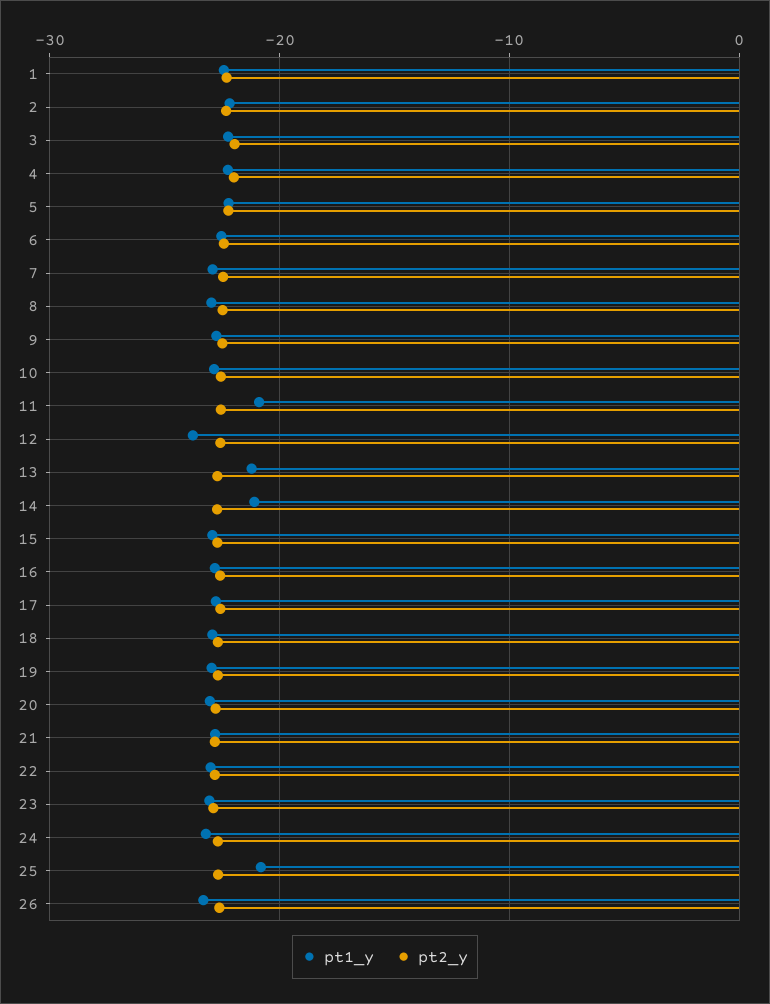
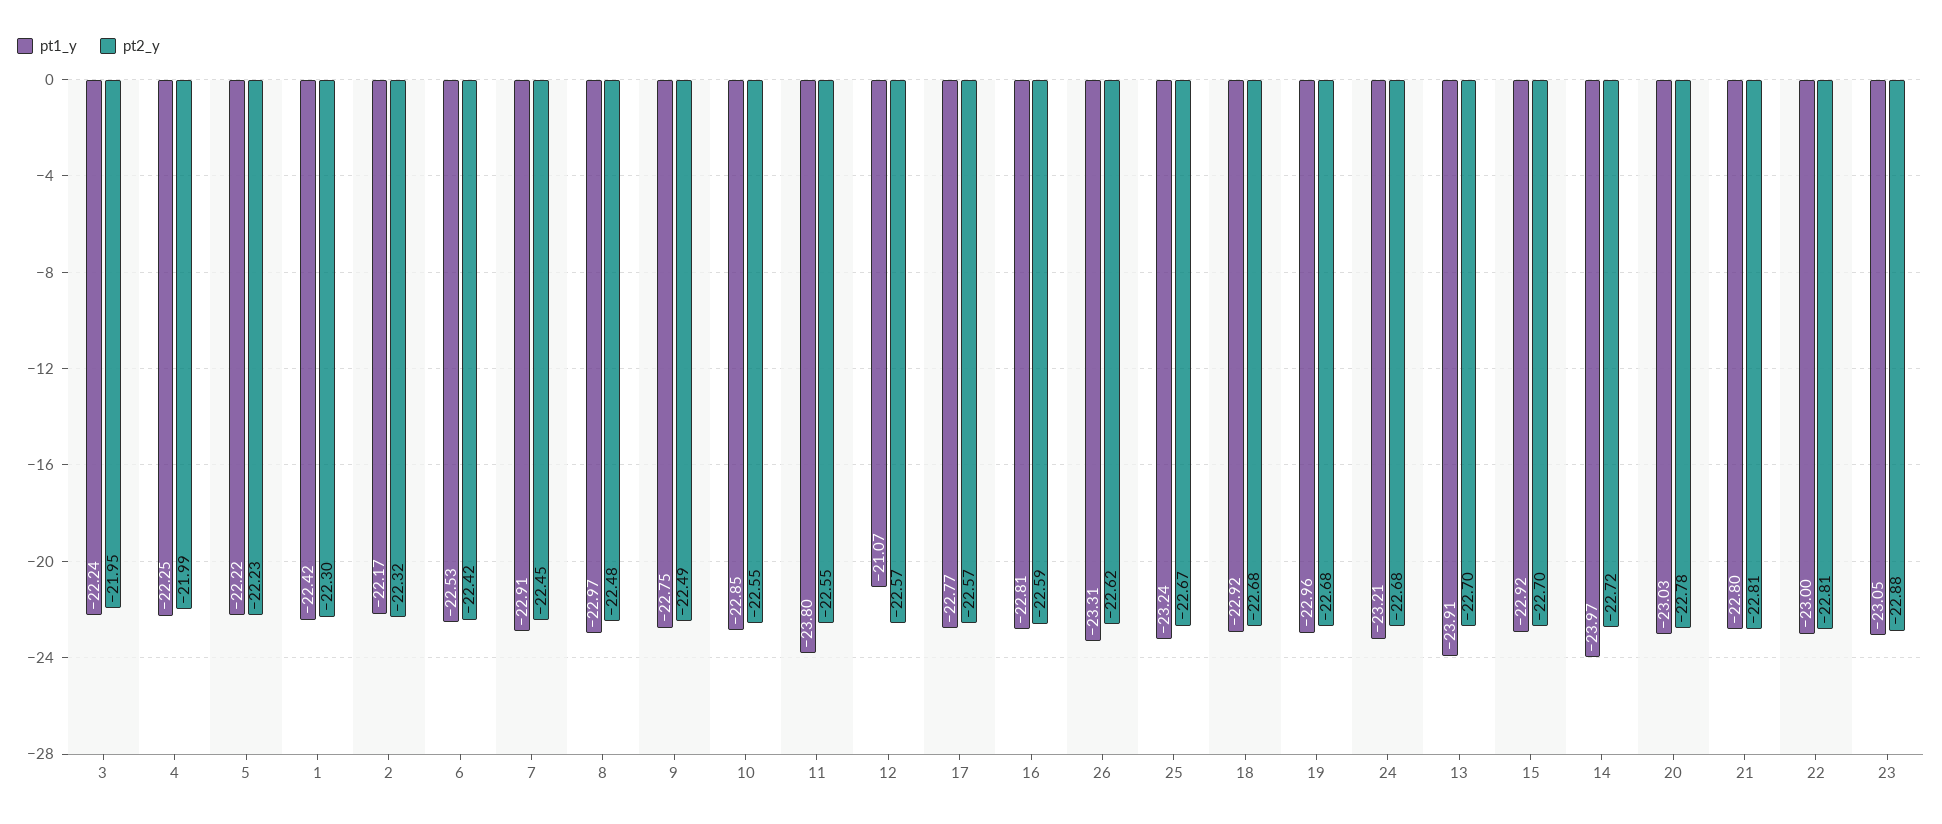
pt1_y, 11: -21 -> -23.8
pt1_y, 12: -24 -> -21.07
pt1_y, 13: -21 -> -23.91
pt1_y, 14: -21 -> -23.97
pt1_y, 25: -21 -> -23.24

